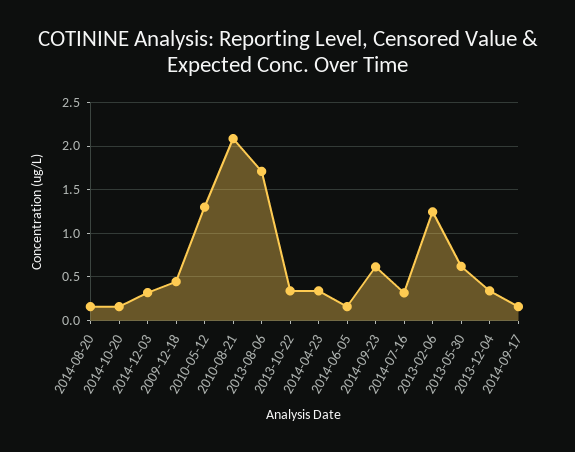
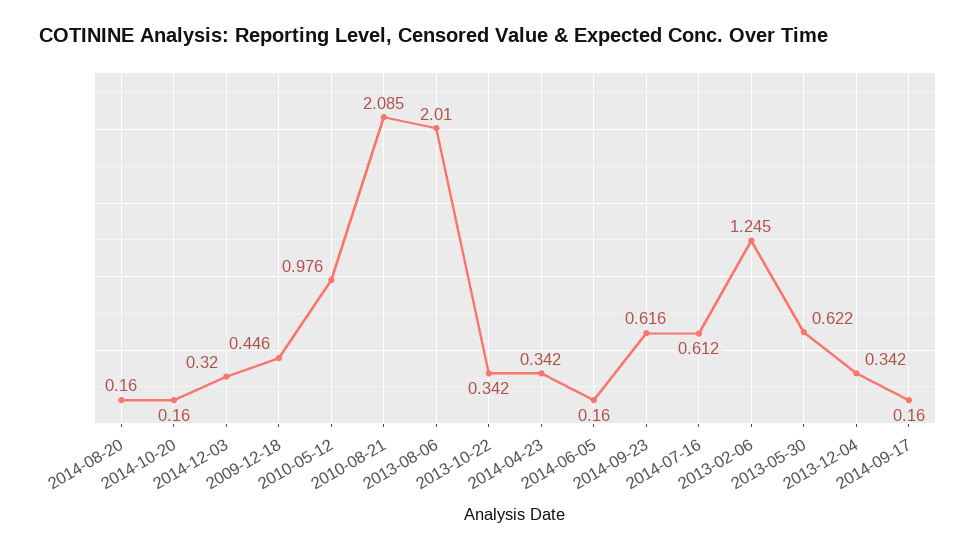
2010-05-12: 1.3 -> 0.976
2013-08-06: 1.7 -> 2.01
2014-07-16: 0.3 -> 0.612

